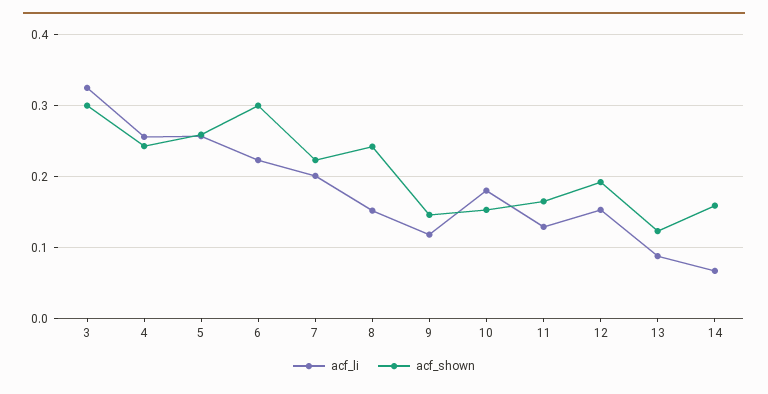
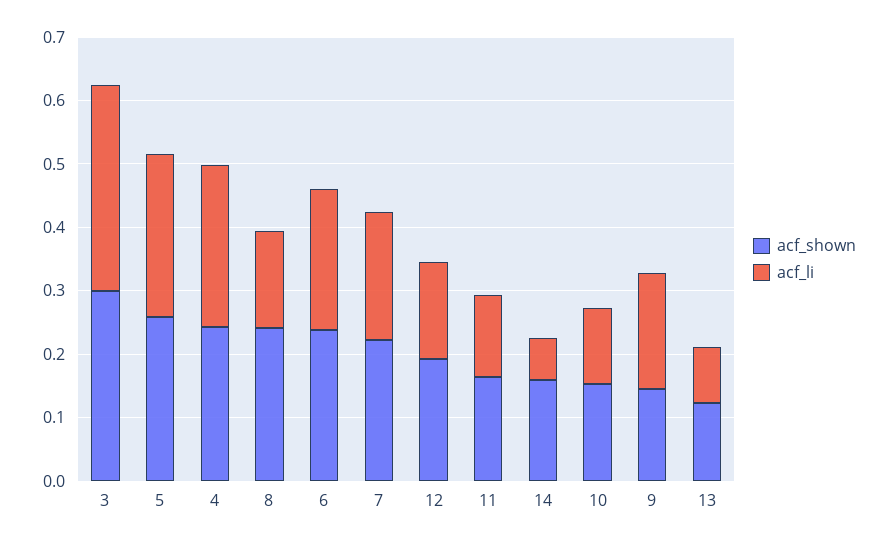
acf_shown, 6: 0.3 -> 0.24
acf_li, 9: 0.12 -> 0.18
acf_li, 10: 0.18 -> 0.12

